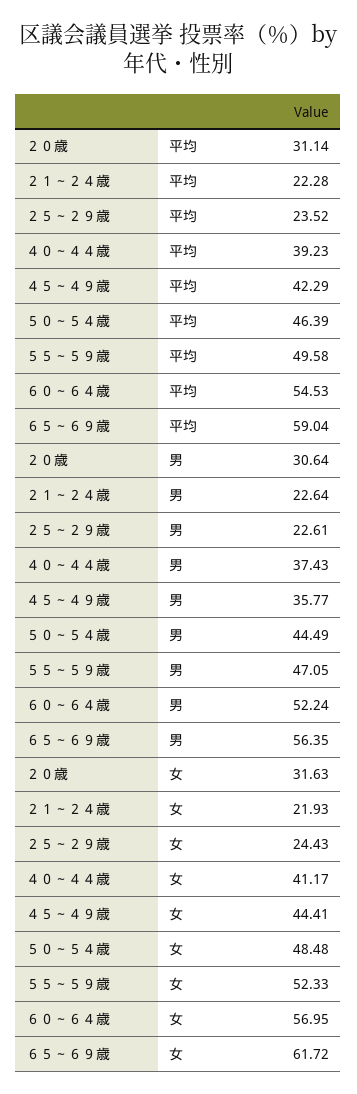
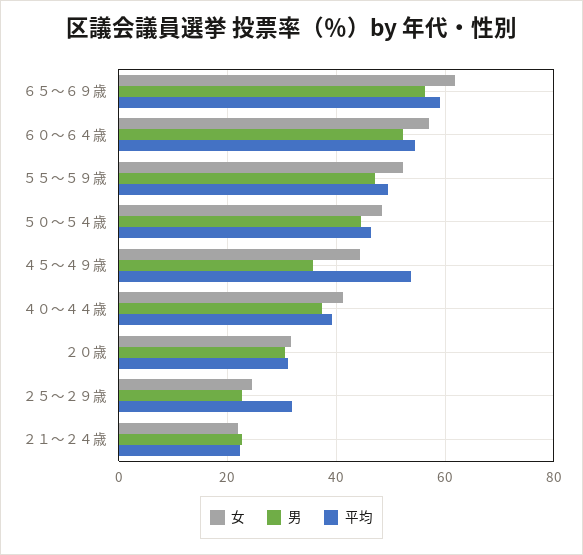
平均, ２５～２９歳: 23.52 -> 32
平均, ４５～４９歳: 42.29 -> 54

